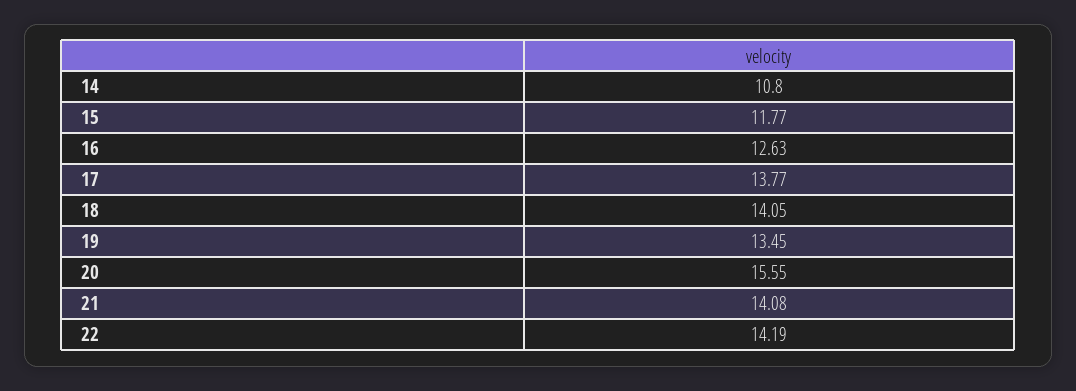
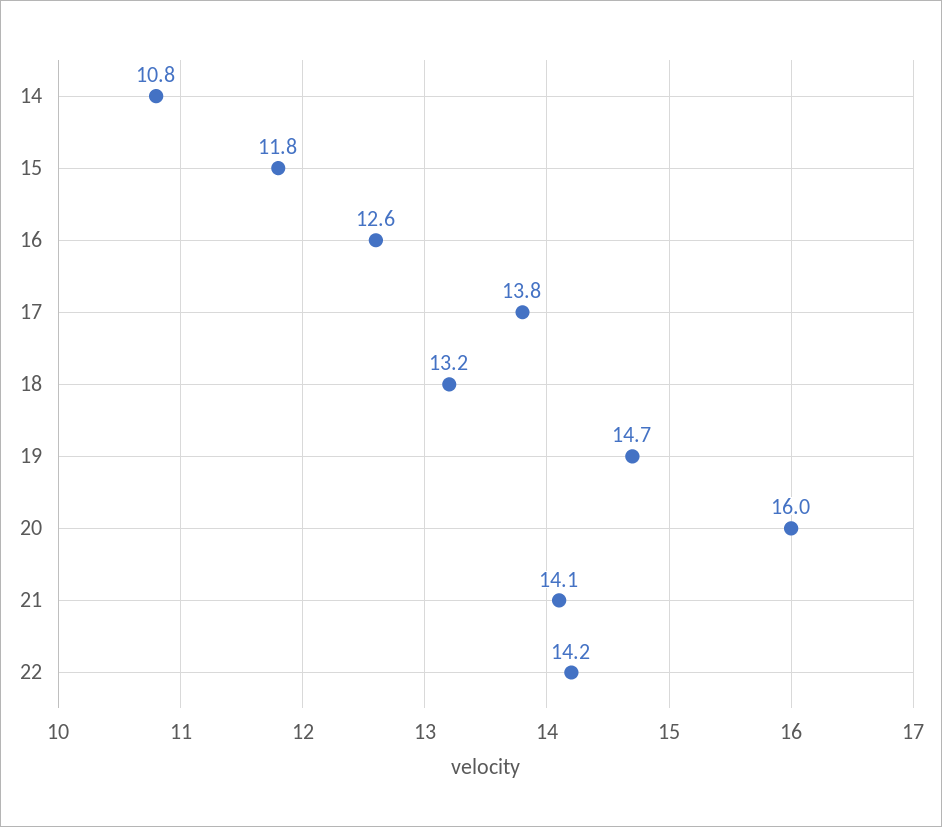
18: 14.05 -> 13.2
19: 13.45 -> 14.7
20: 15.55 -> 16

